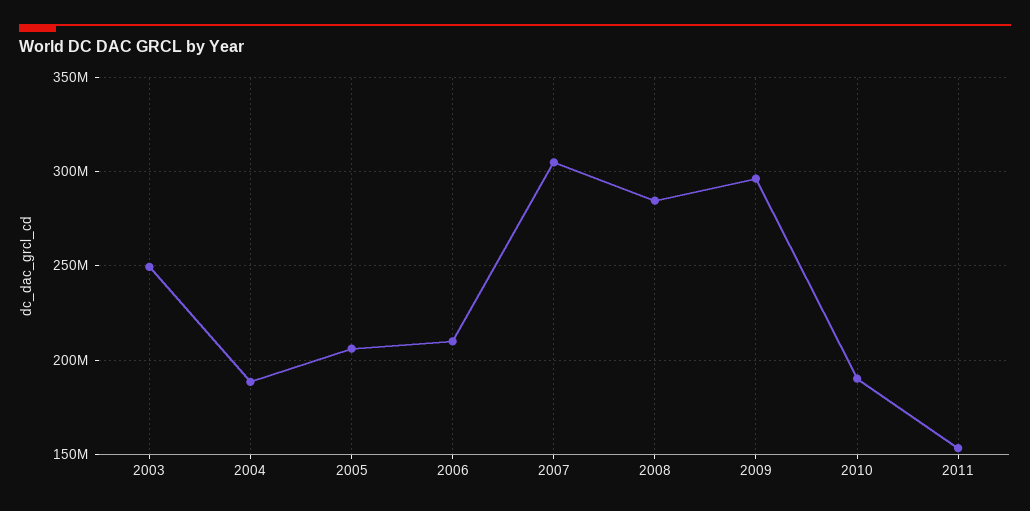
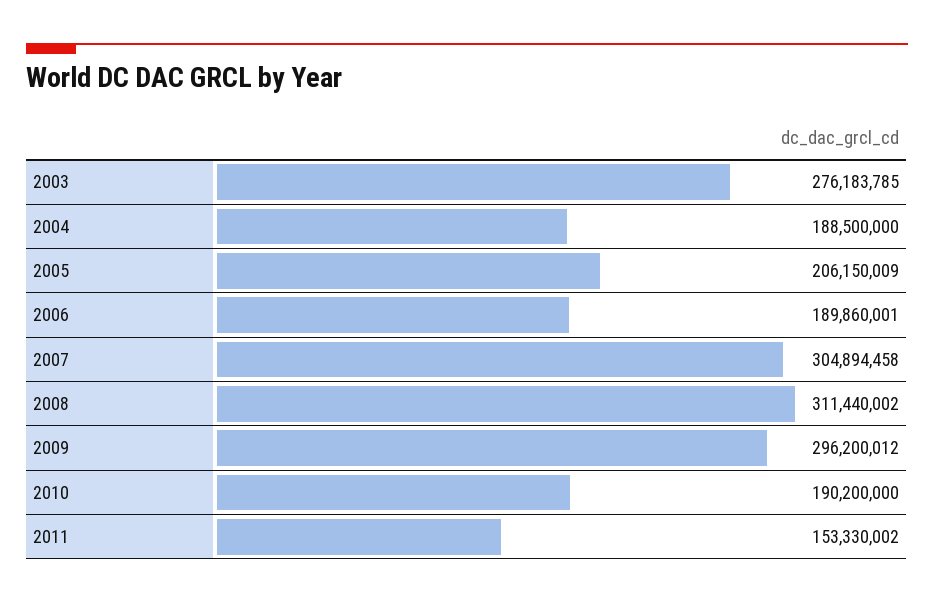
2003: 250000000 -> 276183785
2006: 210000000 -> 189860001
2008: 285000000 -> 311440002

